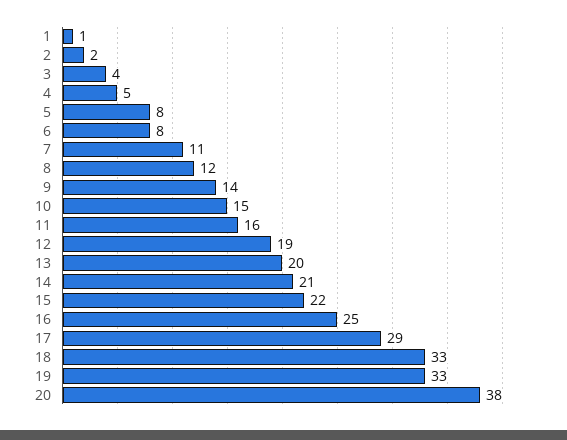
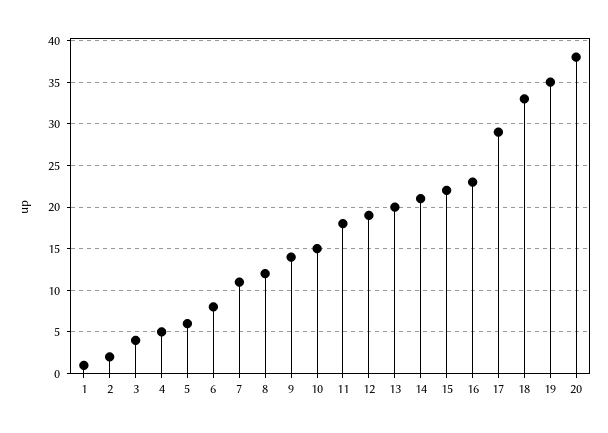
5: 8 -> 6
11: 16 -> 18
16: 25 -> 23
19: 33 -> 35

